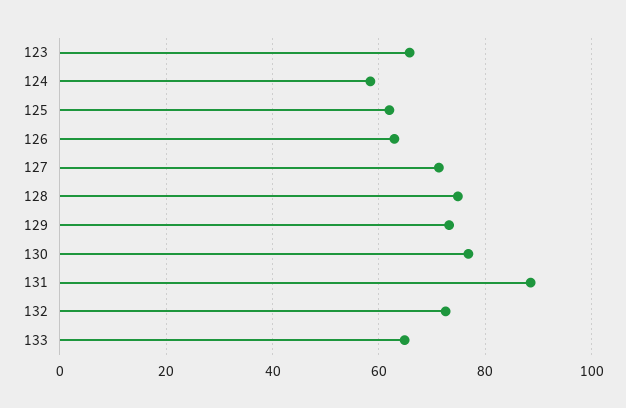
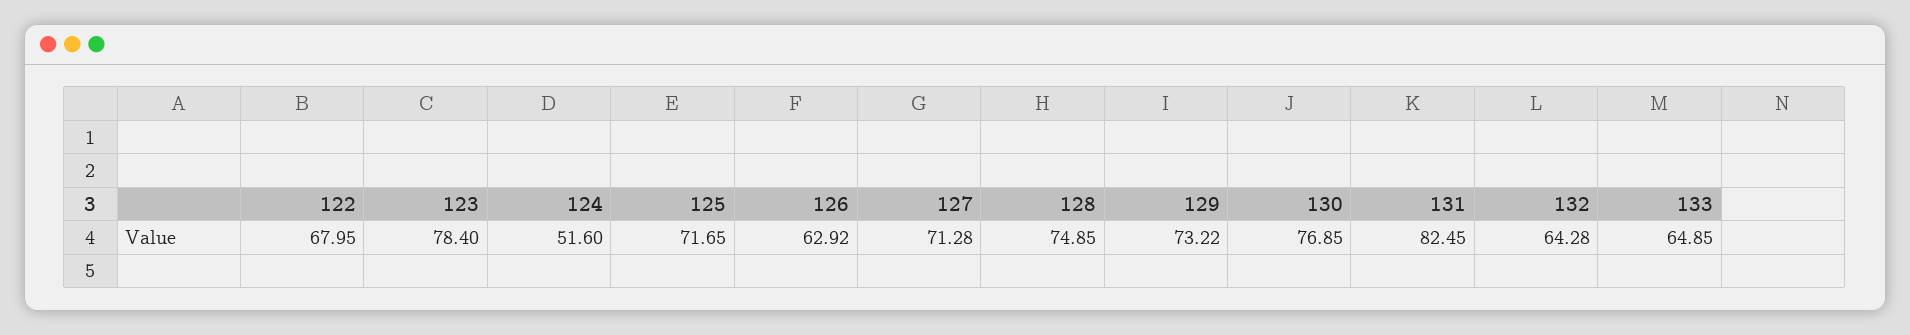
123: 66 -> 78.4
124: 58 -> 51.6
125: 62 -> 71.65
131: 88 -> 82.45
132: 72 -> 64.28
122: none -> 67.95

